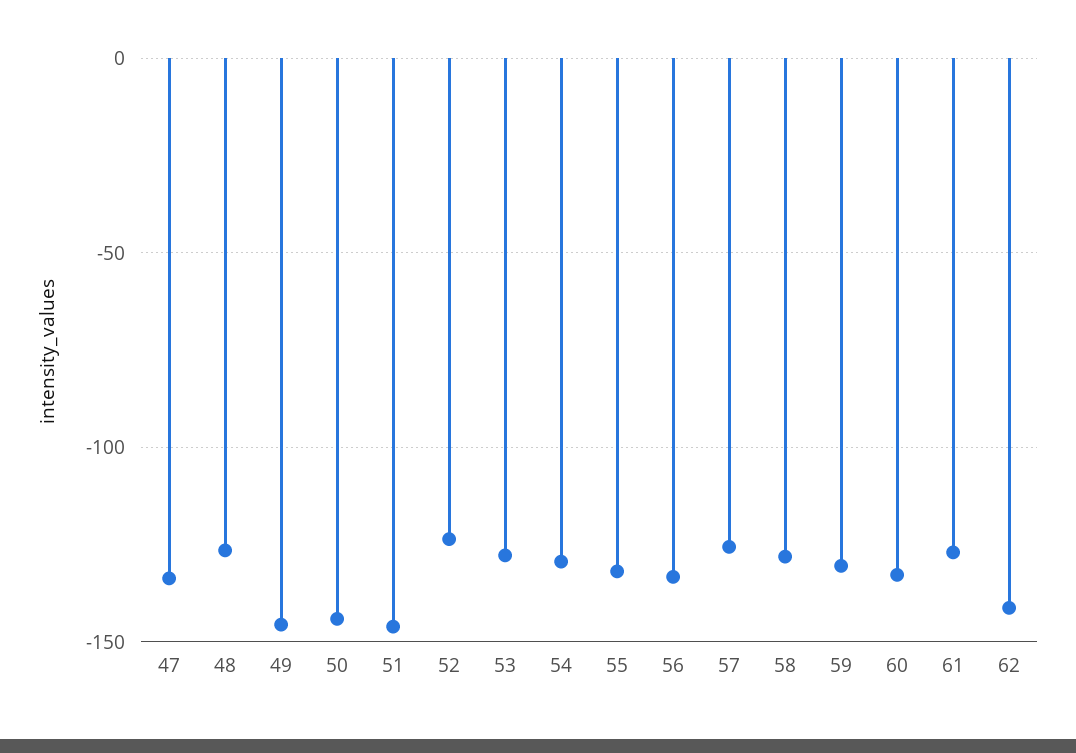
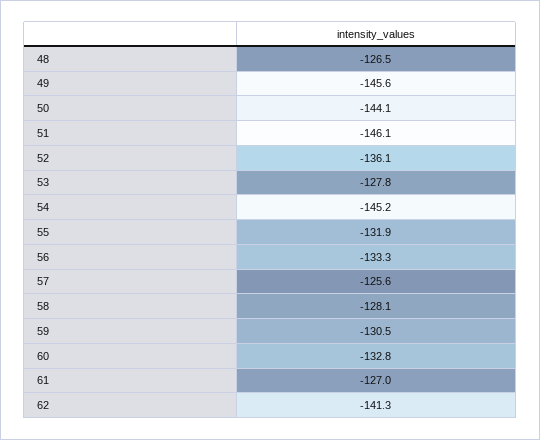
47: -135 -> none
52: -125 -> -136.1
54: -130 -> -145.2

